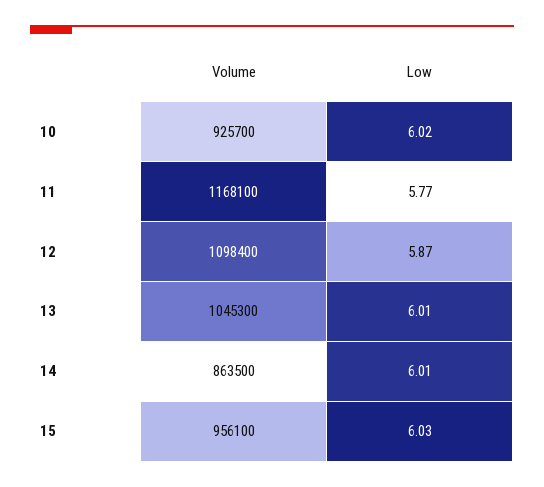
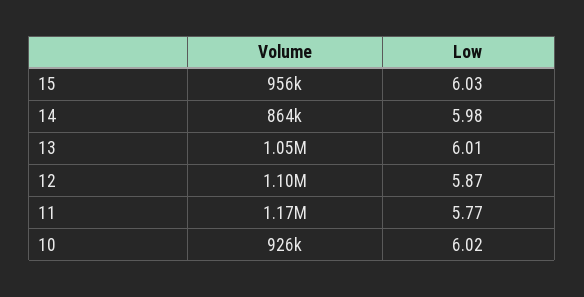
Low, 14: 6.01 -> 5.98

